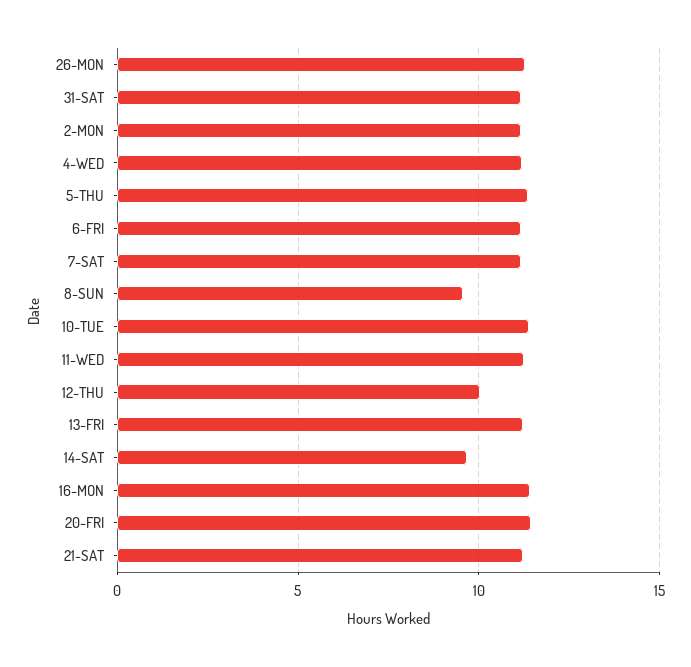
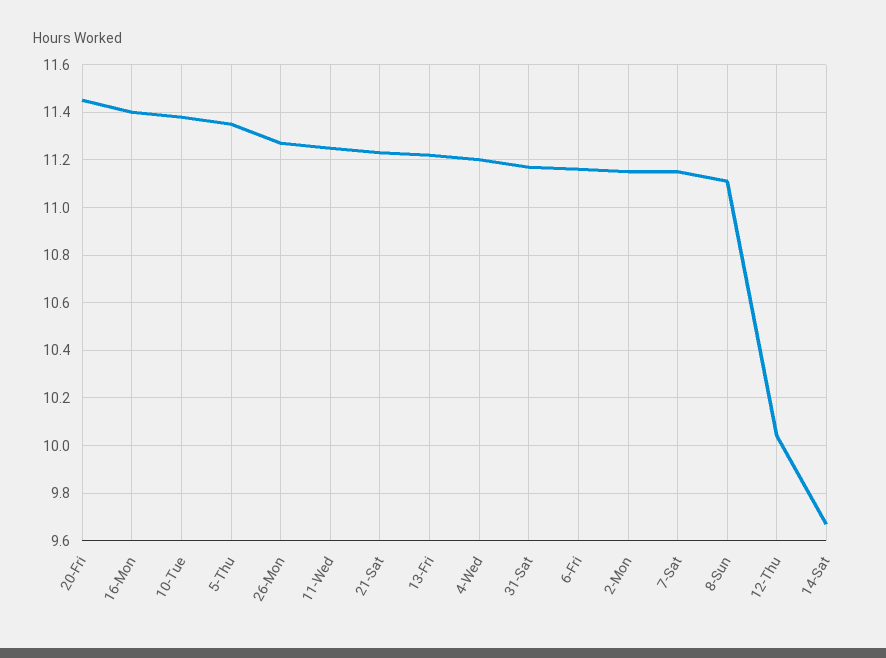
8-SUN: 9.5 -> 11.1

